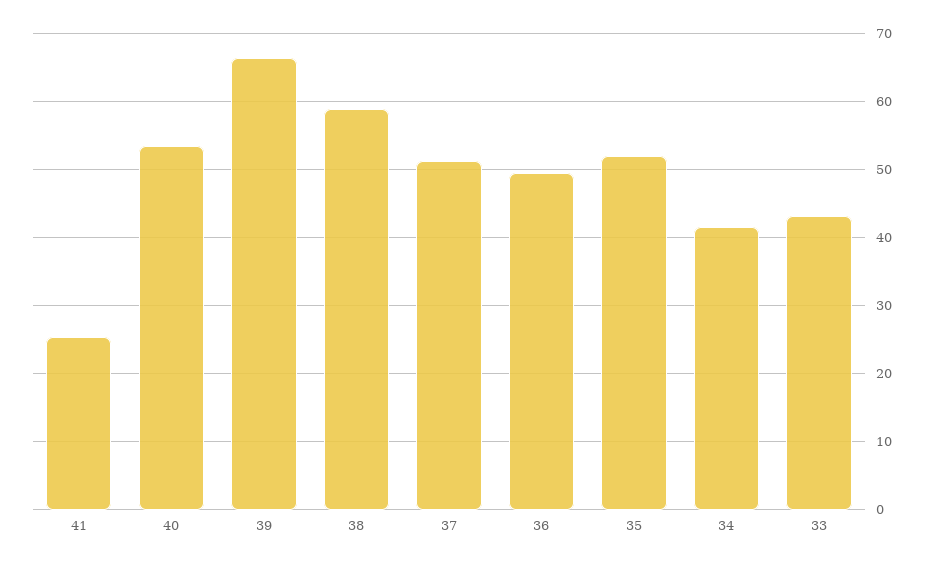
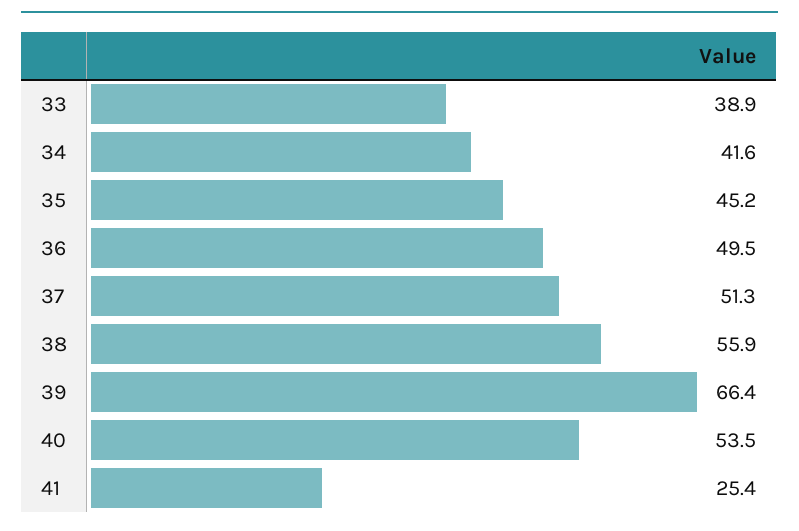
38: 59 -> 55.9
35: 52 -> 45.2
33: 43 -> 38.9

